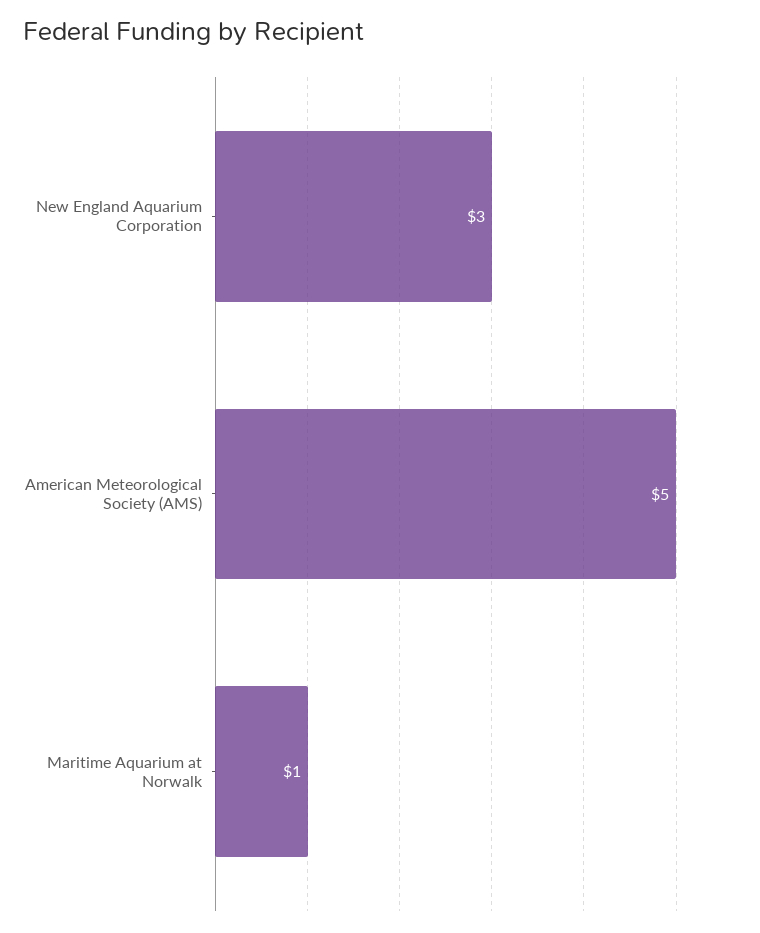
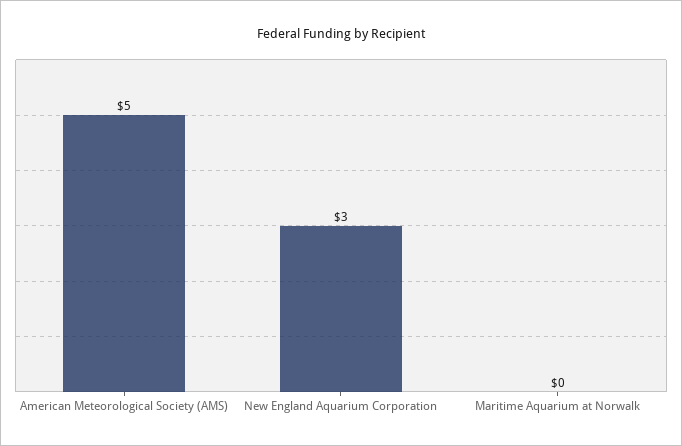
Maritime Aquarium at Norwalk: 1 -> 0

